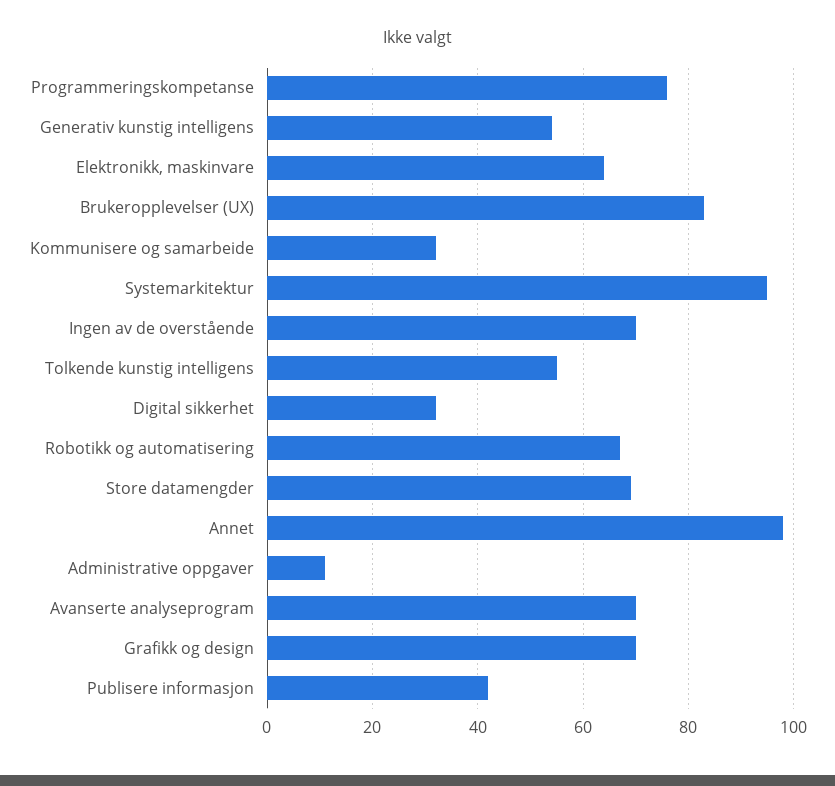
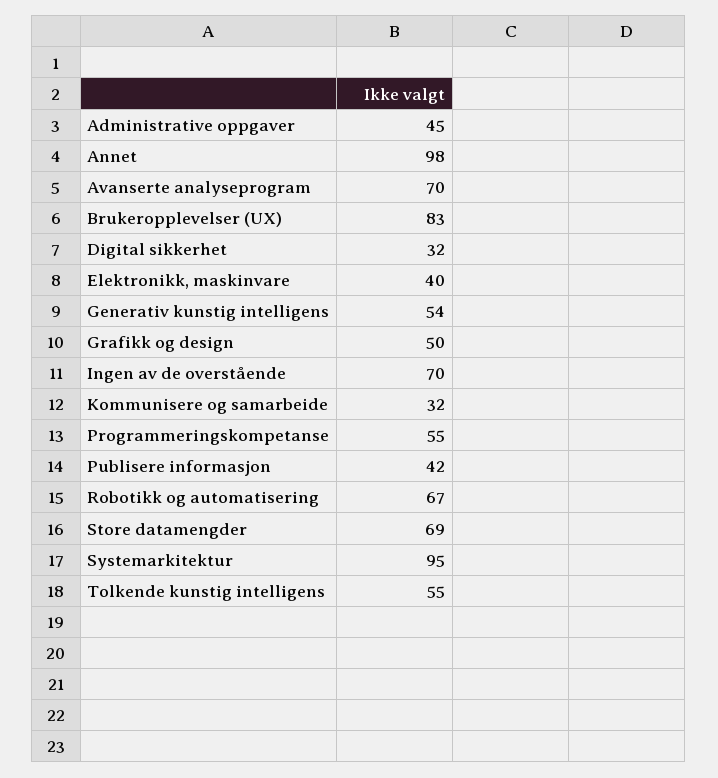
Programmeringskompetanse: 75 -> 55
Elektronikk, maskinvare: 65 -> 40
Administrative oppgaver: 10 -> 45
Grafikk og design: 70 -> 50

